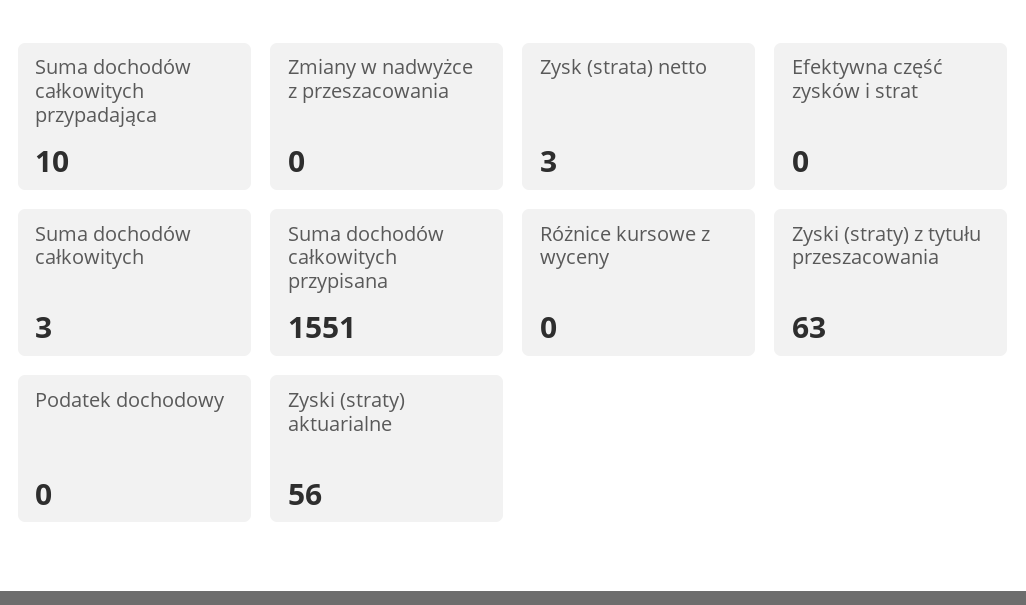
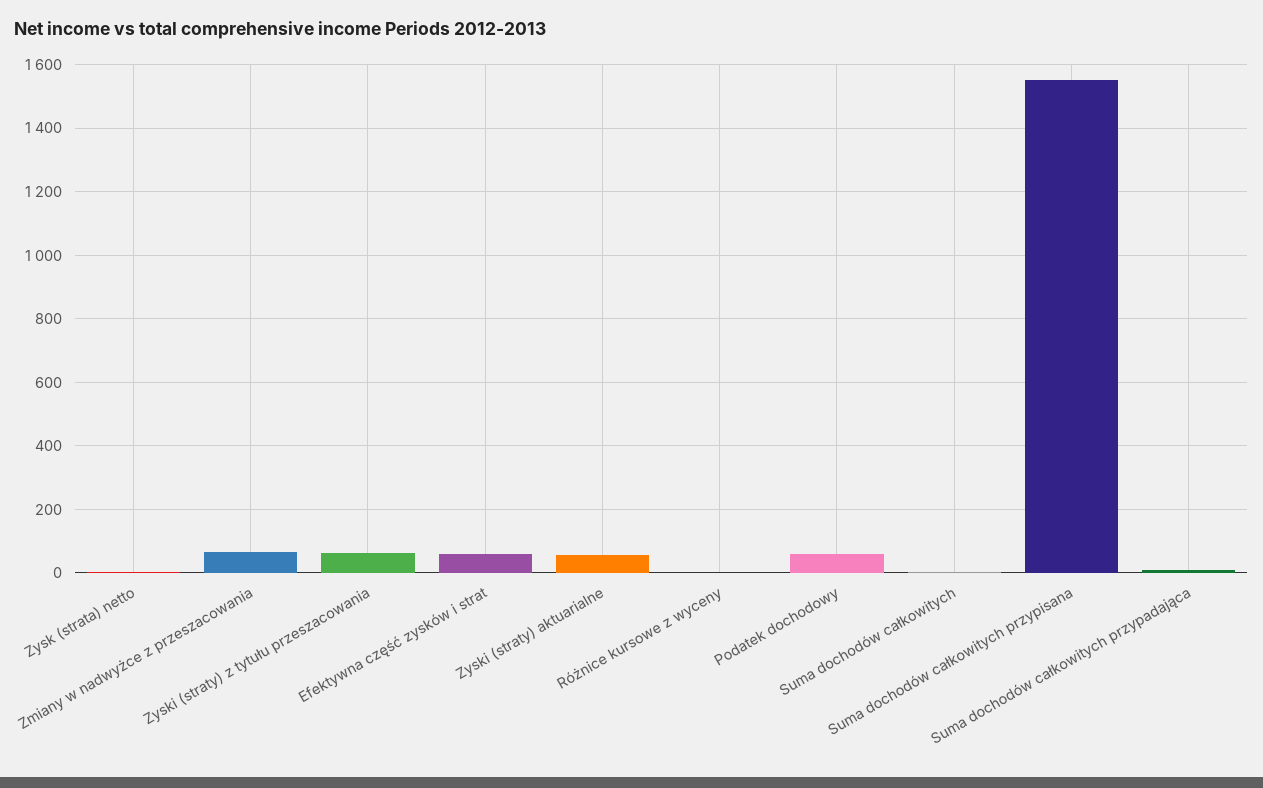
Zmiany w nadwyżce z przeszacowania: 0 -> 60
Efektywna część zysków i strat: 0 -> 60
Podatek dochodowy: 0 -> 60

